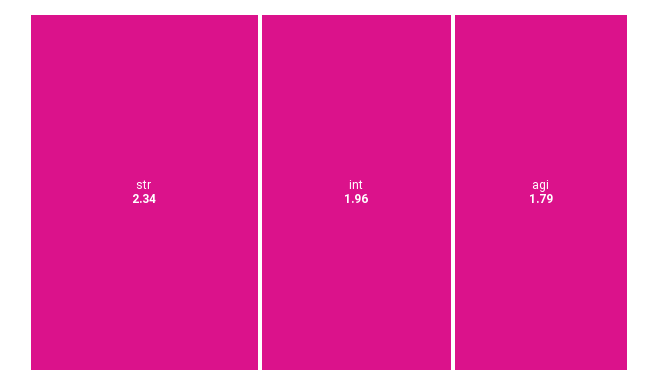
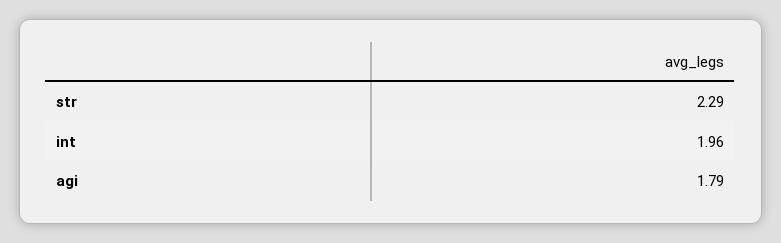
str: 2.34 -> 2.29

